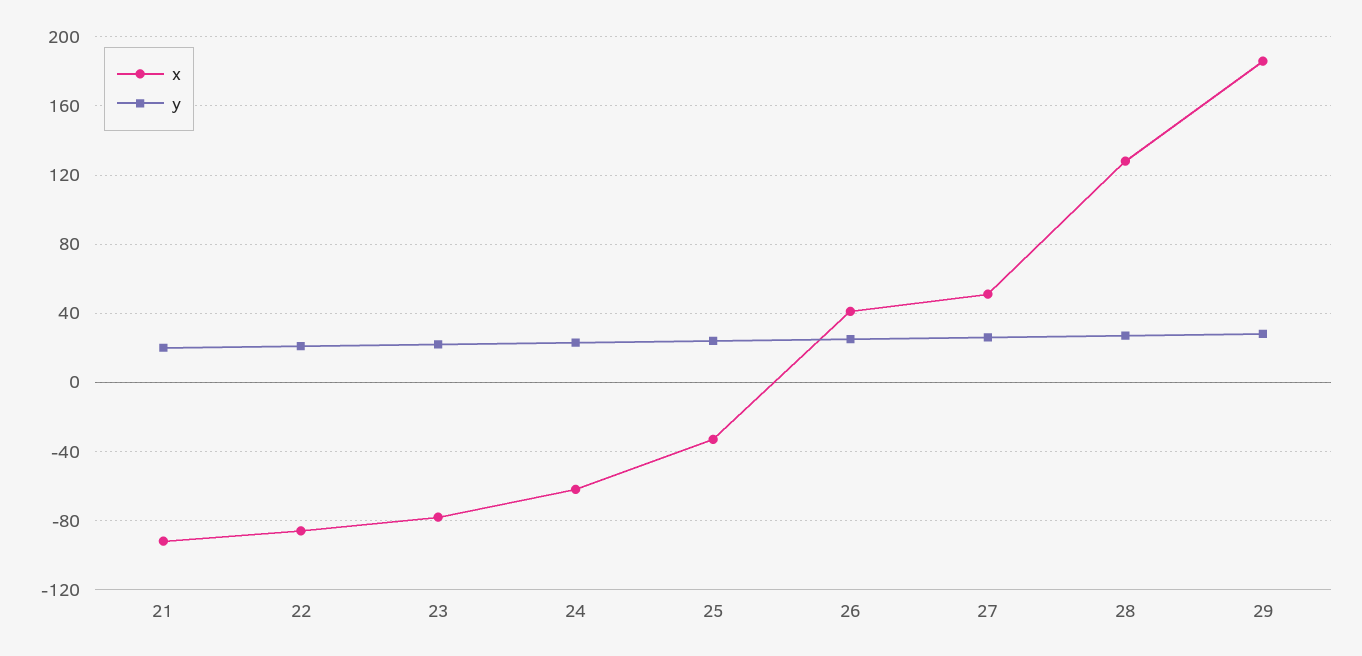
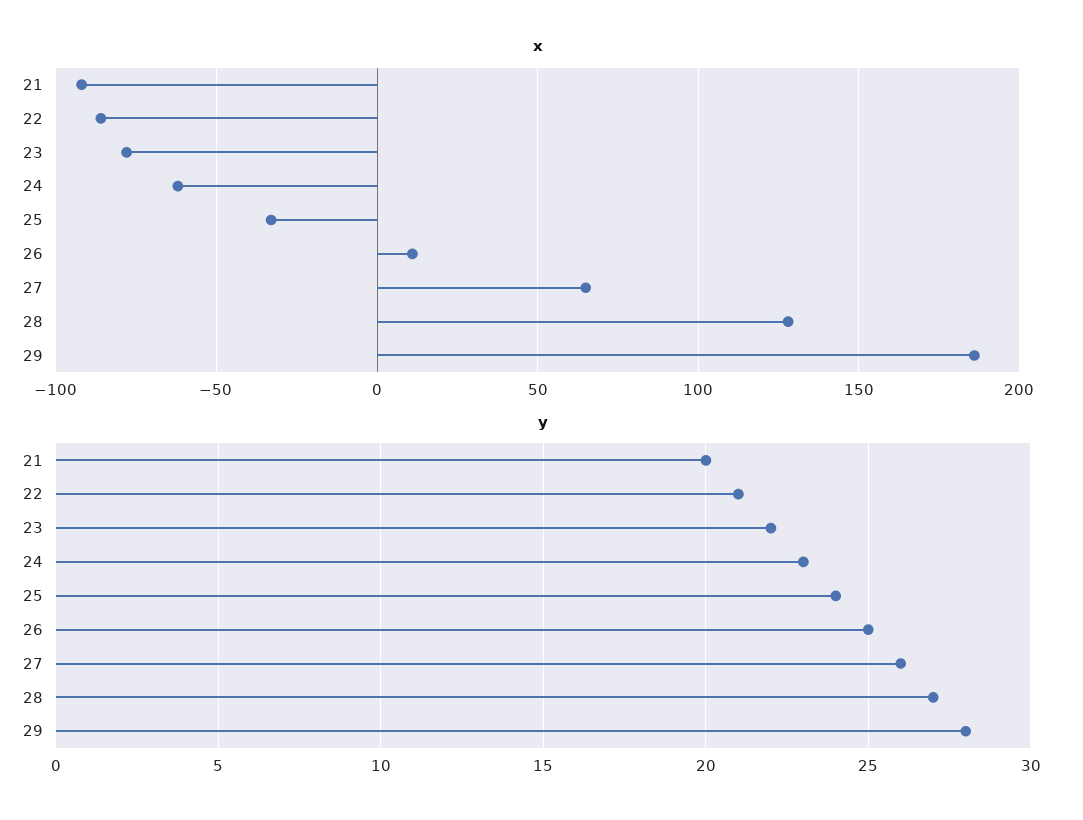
x, 26: 40 -> 10
x, 27: 50 -> 65

